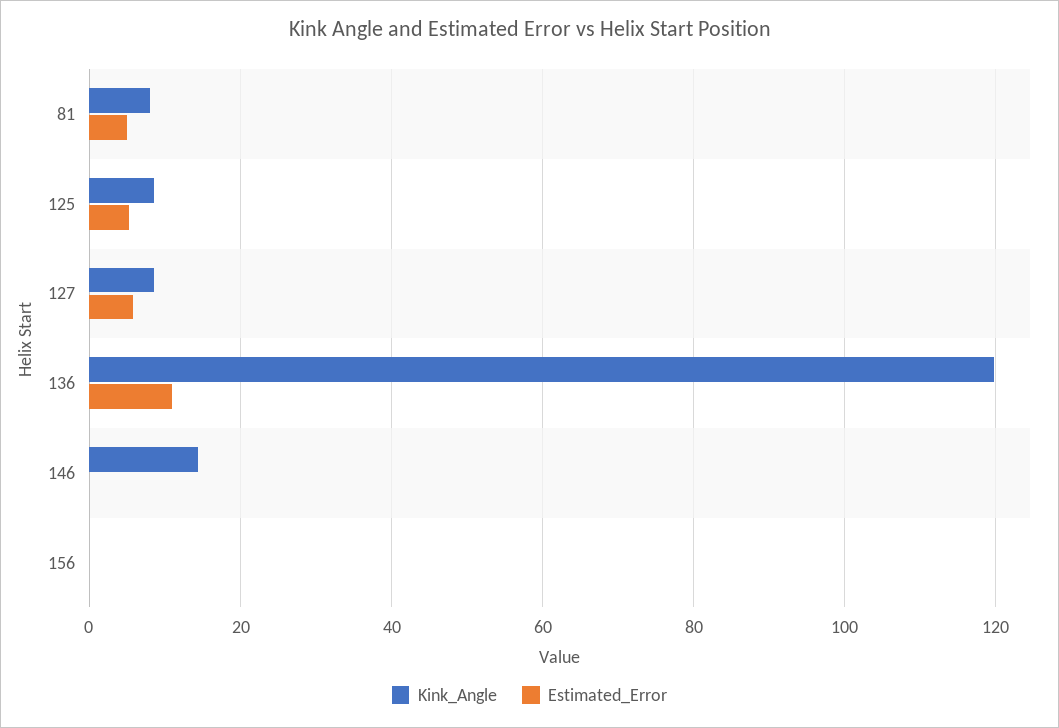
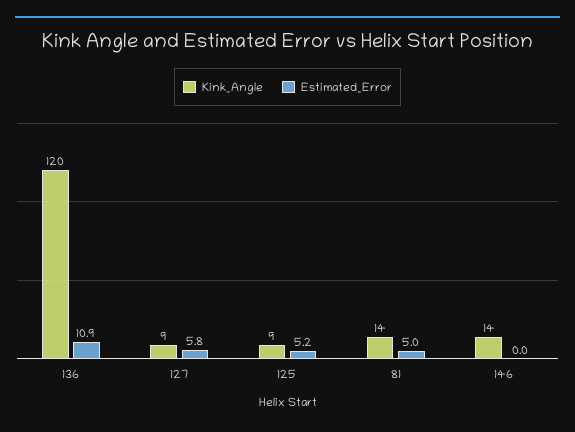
Kink_Angle, 81: 8 -> 14
Kink_Angle, 156: 0 -> none
Estimated_Error, 156: 0 -> none

